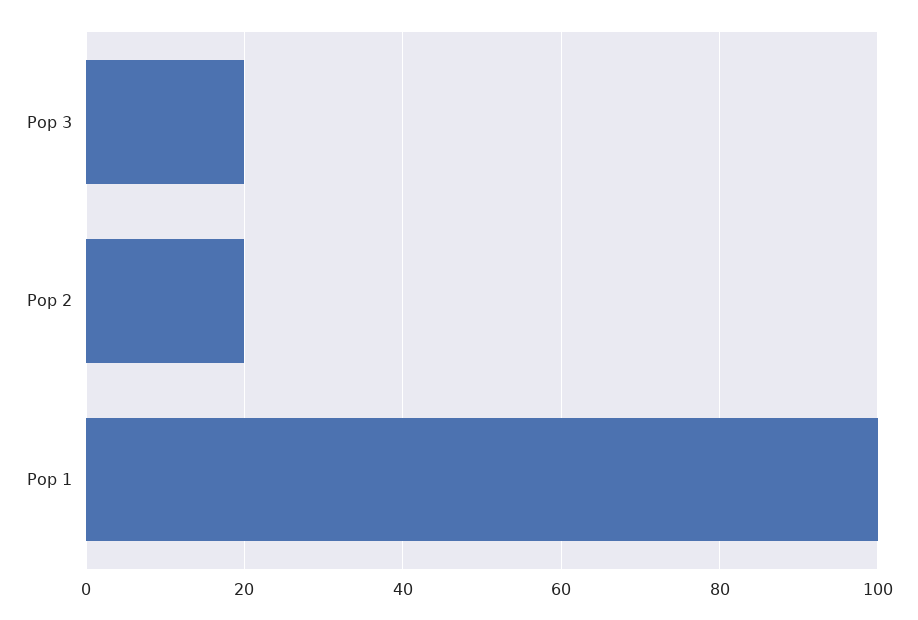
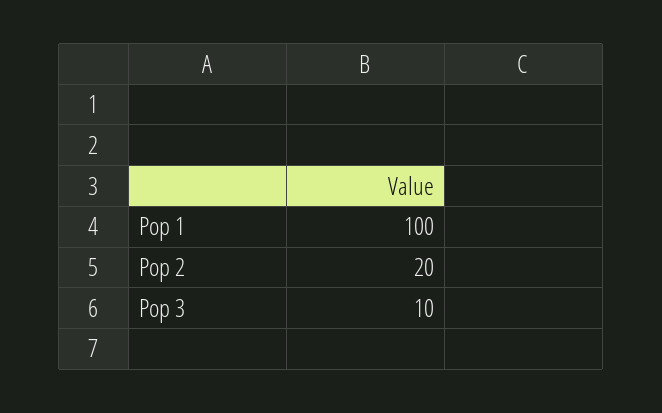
Pop 3: 20 -> 10

